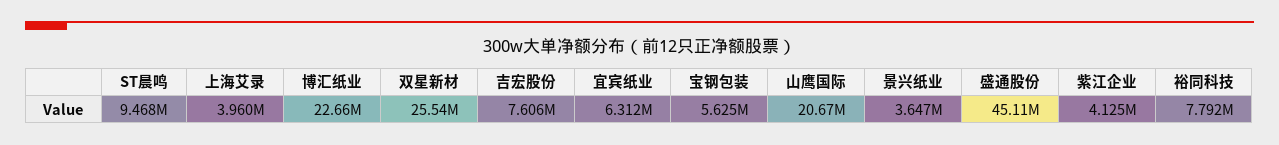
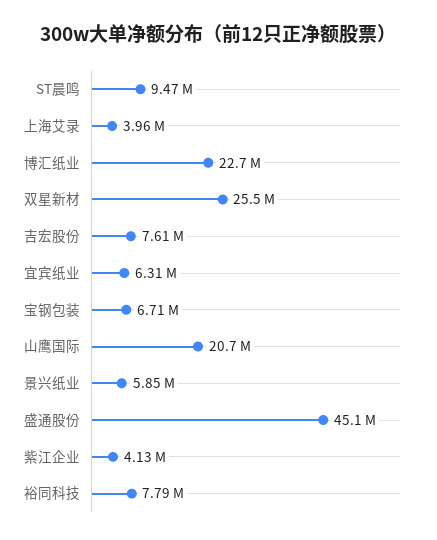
宝钢包装: 5625000 -> 6710000
景兴纸业: 3647000 -> 5850000

